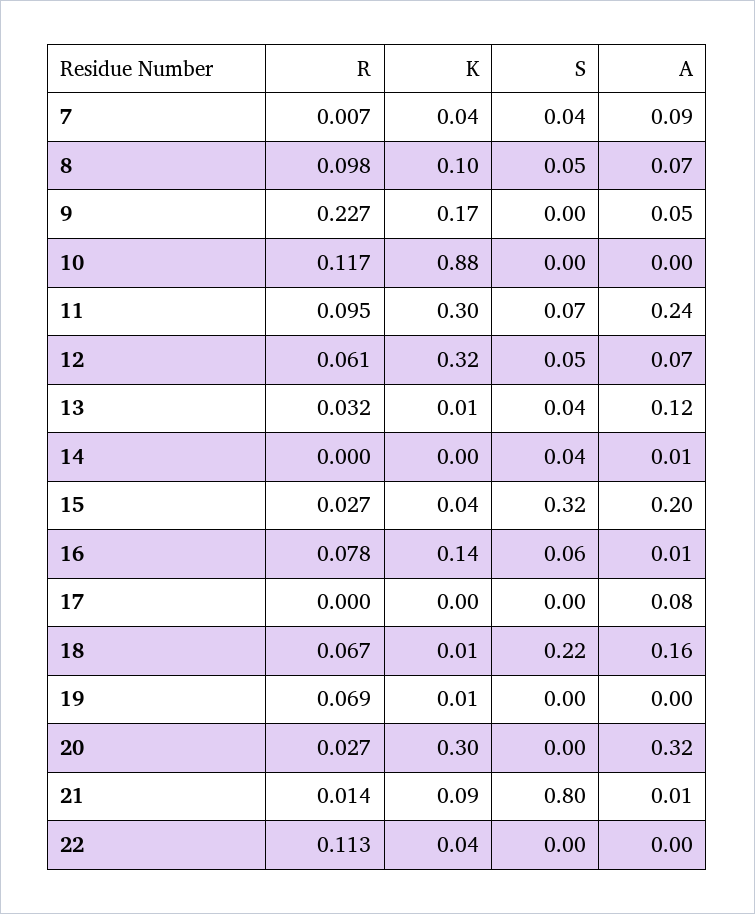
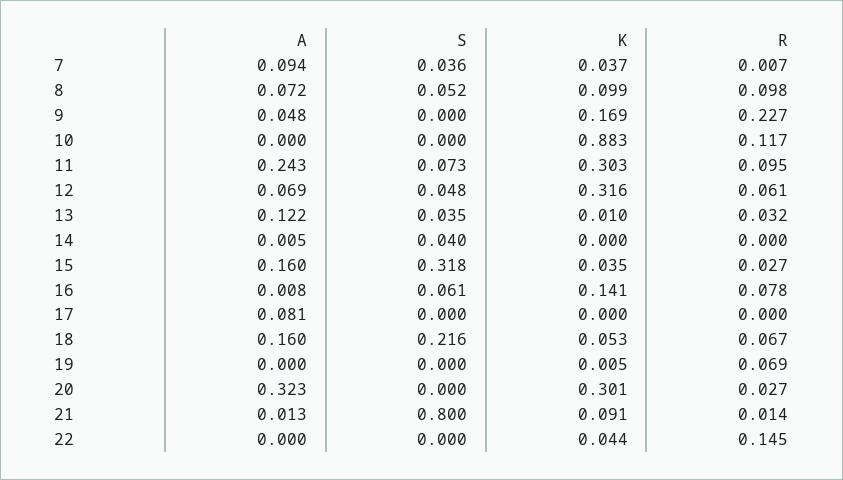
A, 15: 0.2 -> 0.16
K, 18: 0.01 -> 0.053
R, 22: 0.113 -> 0.145

